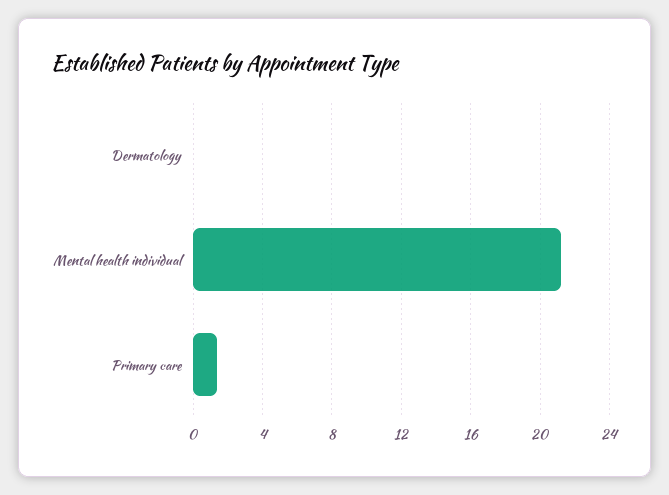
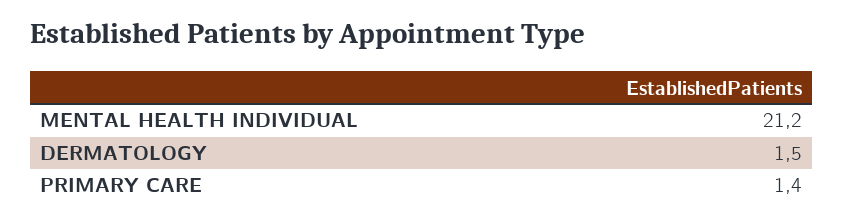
Dermatology: 0 -> 1.5

